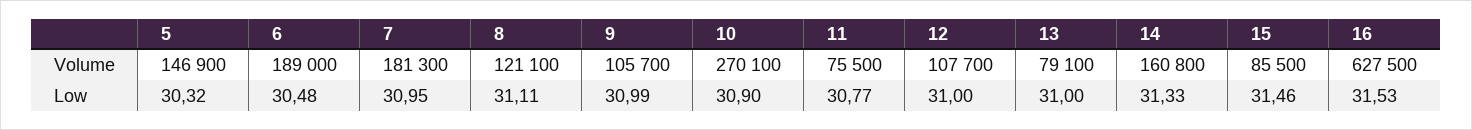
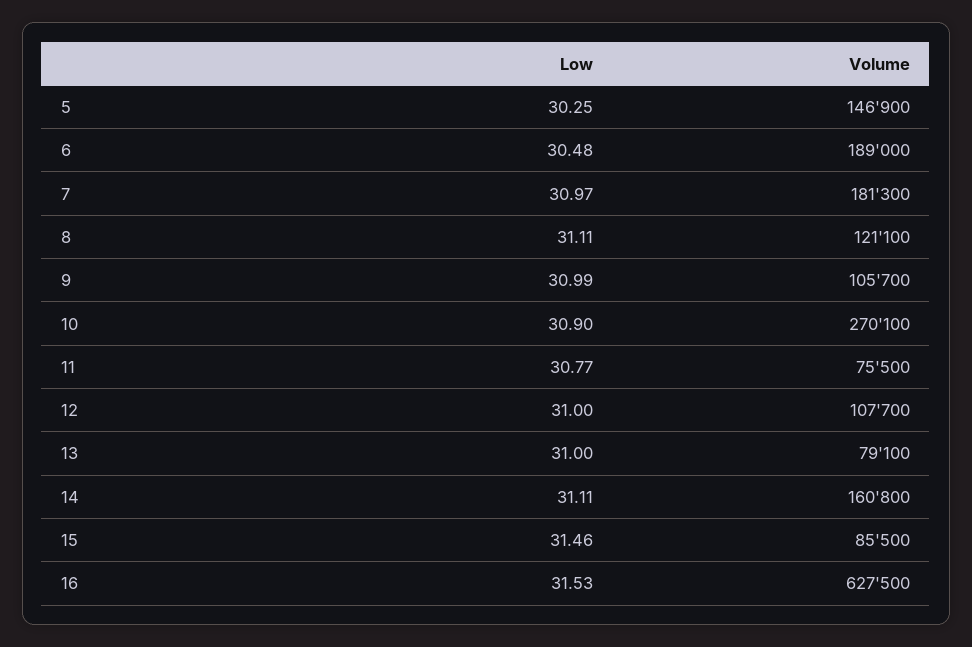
5, Low: 30.32 -> 30.25
7, Low: 30.95 -> 30.97
14, Low: 31.33 -> 31.11

